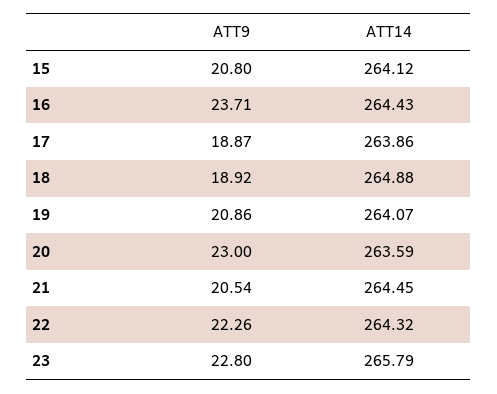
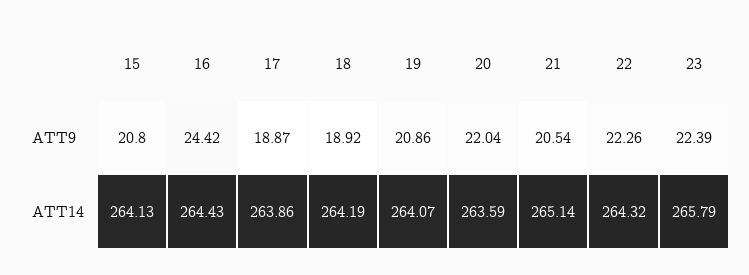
ATT14, 15: 264.12 -> 264.13
ATT9, 16: 23.71 -> 24.42
ATT14, 18: 264.88 -> 264.19
ATT9, 20: 23 -> 22.04
ATT14, 21: 264.45 -> 265.14
ATT9, 23: 22.8 -> 22.39

